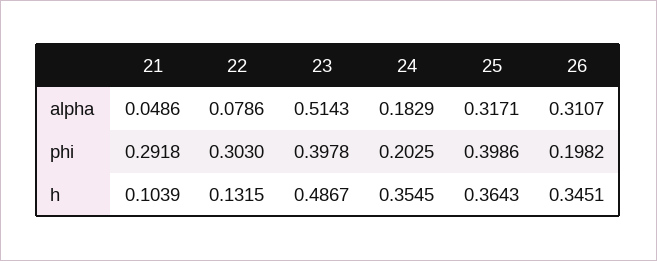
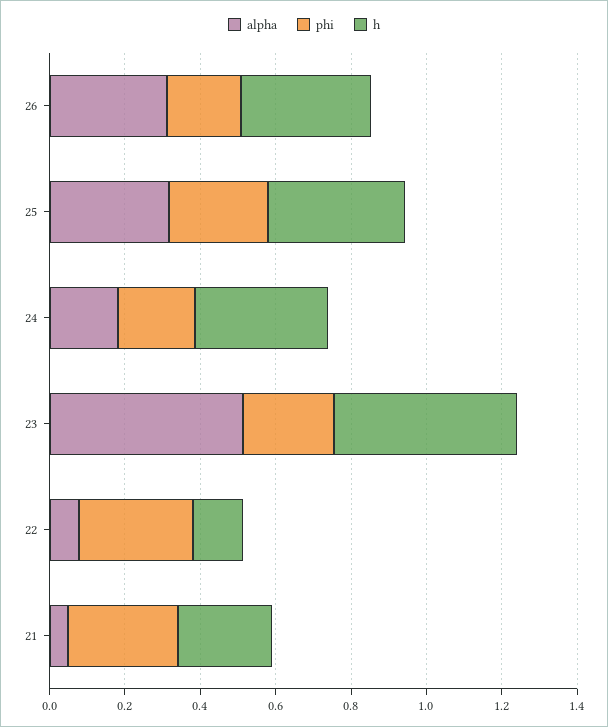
phi, 23: 0.3978 -> 0.25
phi, 25: 0.3986 -> 0.25
h, 21: 0.1039 -> 0.25

